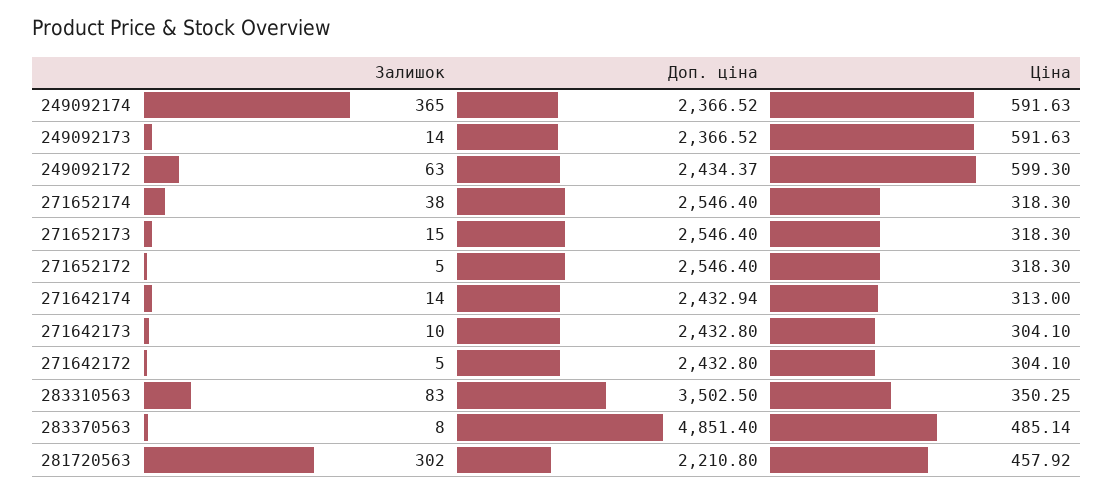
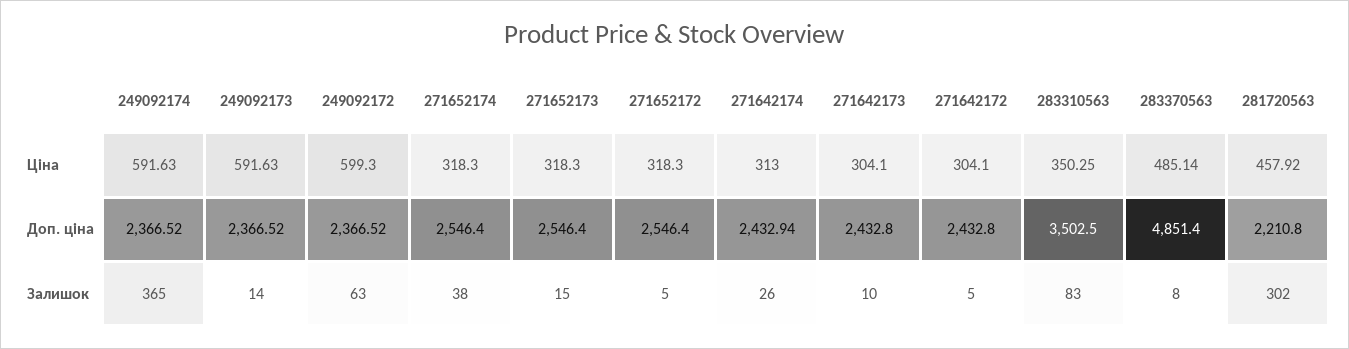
Доп. ціна, 249092172: 2434.37 -> 2366.52
Залишок, 271642174: 14 -> 26

